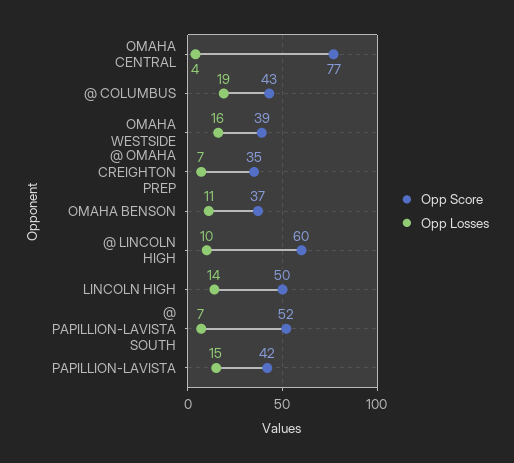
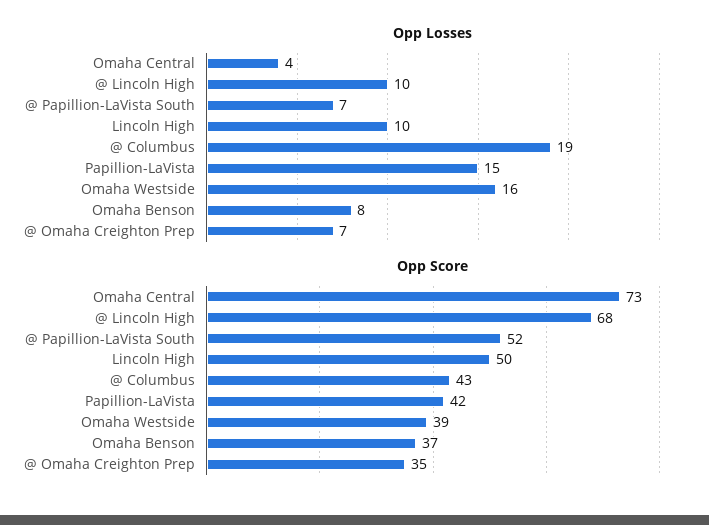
Opp Score, OMAHA CENTRAL: 77 -> 73
Opp Losses, OMAHA BENSON: 11 -> 8
Opp Score, @ LINCOLN HIGH: 60 -> 68
Opp Losses, LINCOLN HIGH: 14 -> 10

